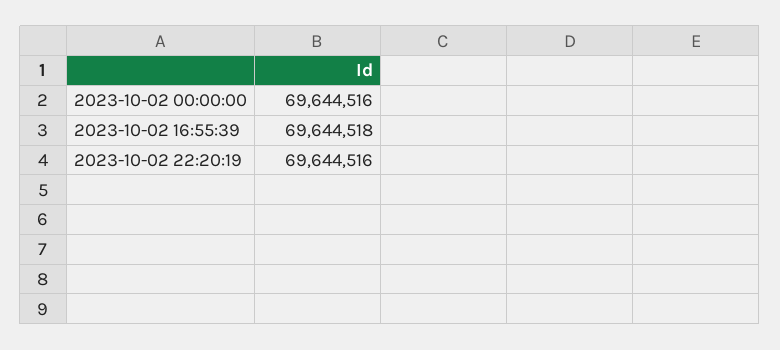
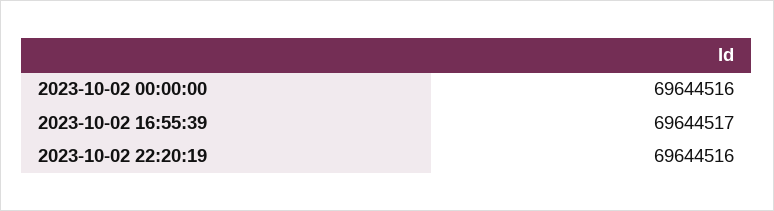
2023-10-02 16:55:39: 69644518 -> 69644517

